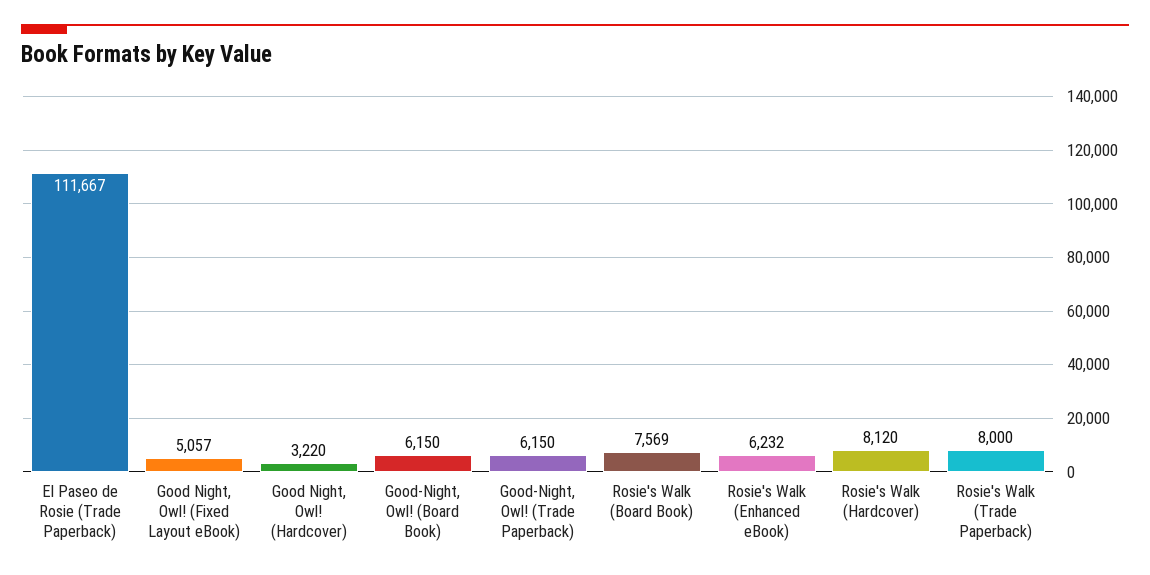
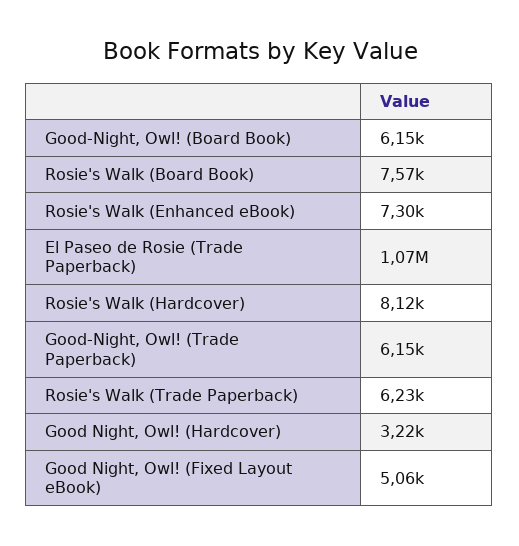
El Paseo de Rosie (Trade Paperback): 111667 -> 1070000
Rosie's Walk (Enhanced eBook): 6232 -> 7300
Rosie's Walk (Trade Paperback): 8000 -> 6230

